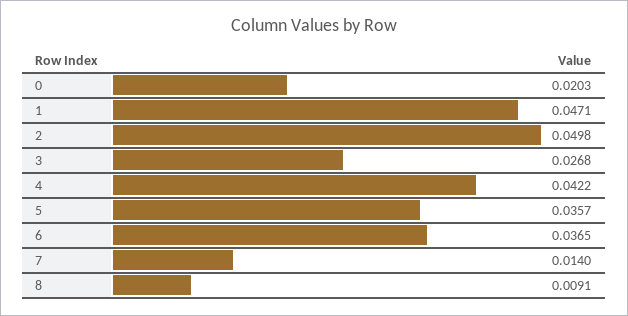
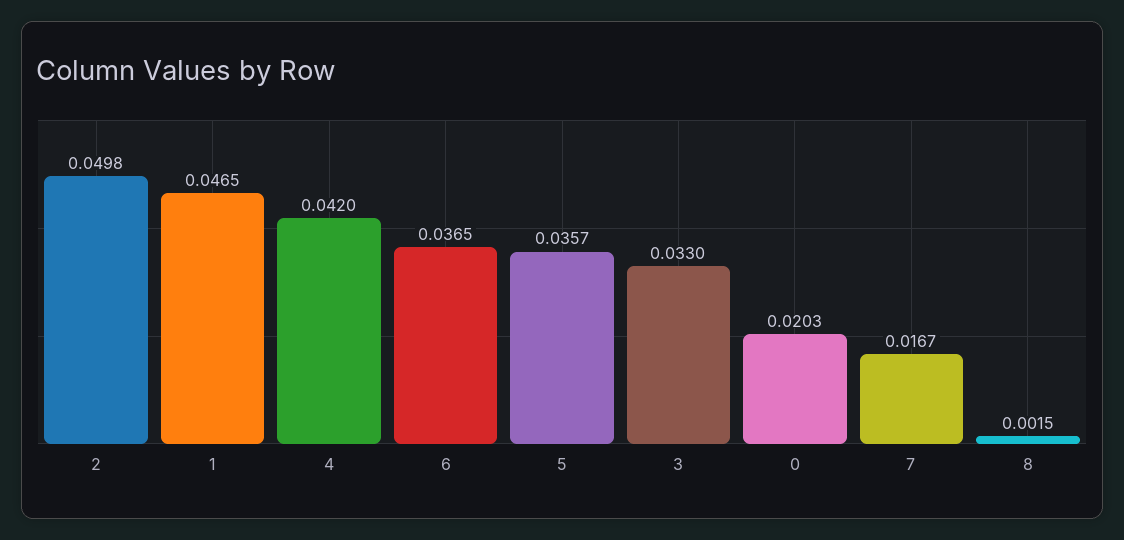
1: 0.0471 -> 0.0465
3: 0.0268 -> 0.033
4: 0.0422 -> 0.042
7: 0.014 -> 0.0167
8: 0.0091 -> 0.0015

